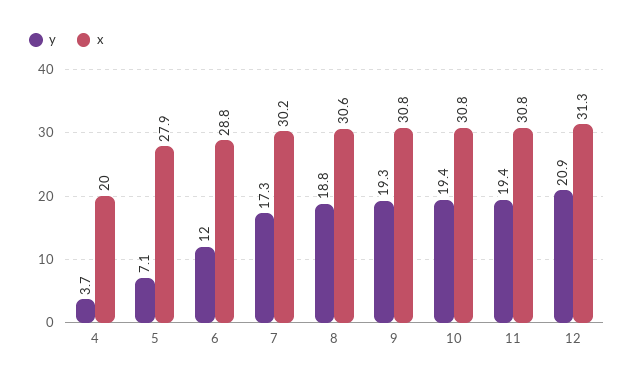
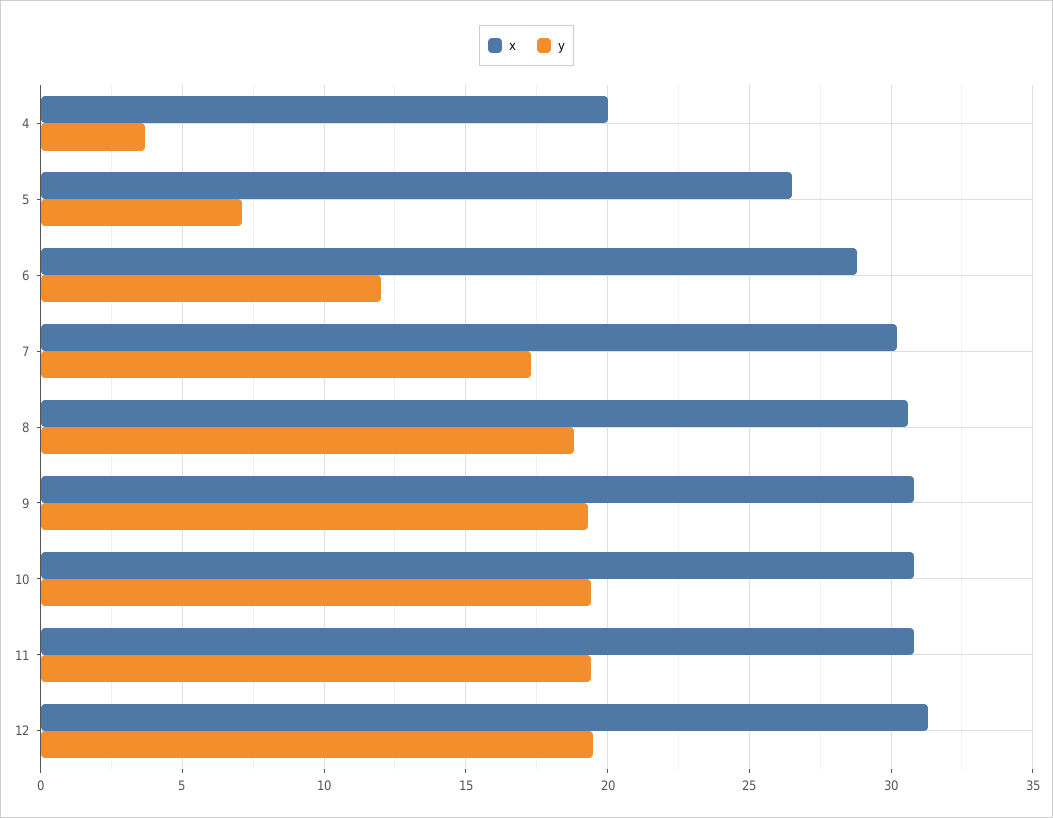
x, 5: 27.9 -> 26.5
y, 12: 20.9 -> 19.5

